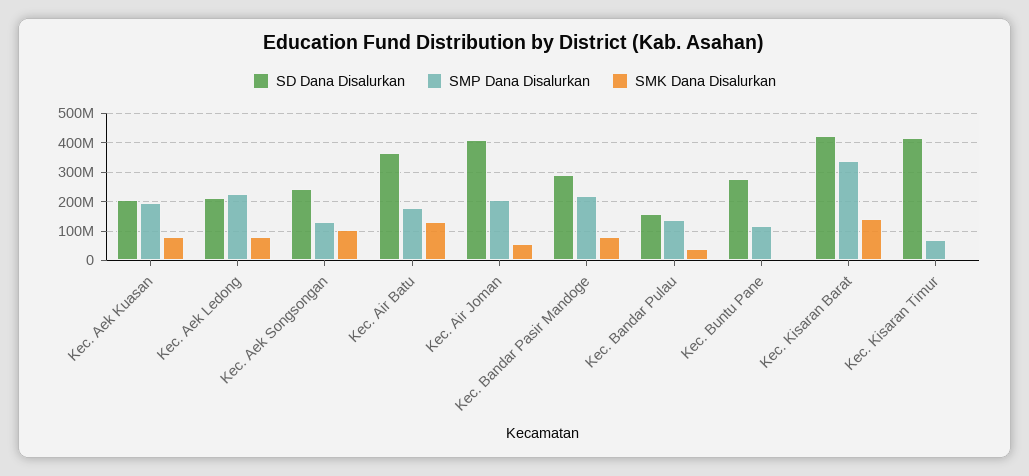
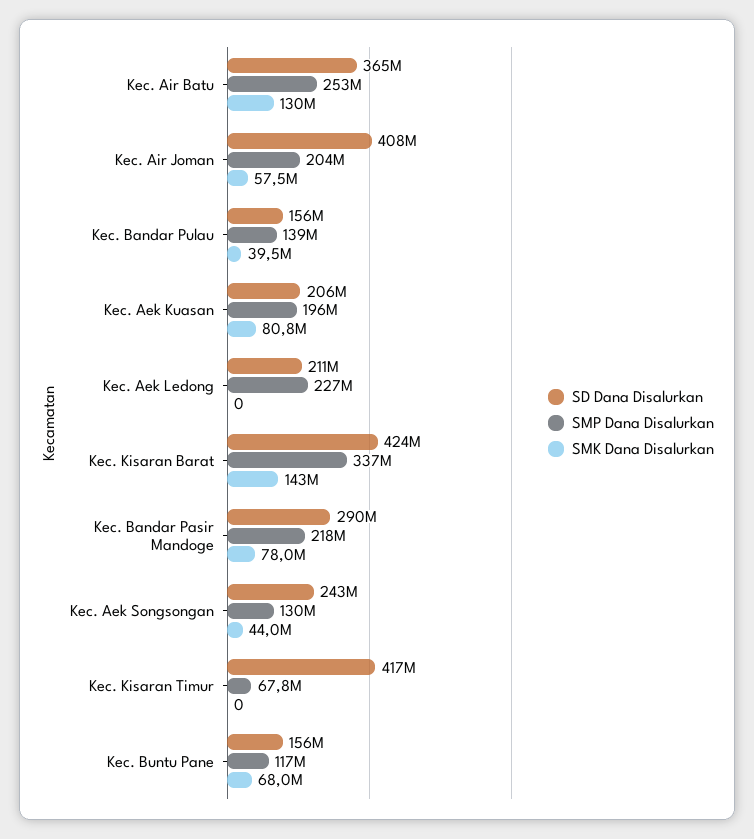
SMK Dana Disalurkan, Kec. Aek Ledong: 75000000 -> 0
SMK Dana Disalurkan, Kec. Aek Songsongan: 100000000 -> 44000000
SMP Dana Disalurkan, Kec. Air Batu: 175000000 -> 253000000
SD Dana Disalurkan, Kec. Buntu Pane: 275000000 -> 156000000
SMK Dana Disalurkan, Kec. Buntu Pane: 0 -> 68000000

